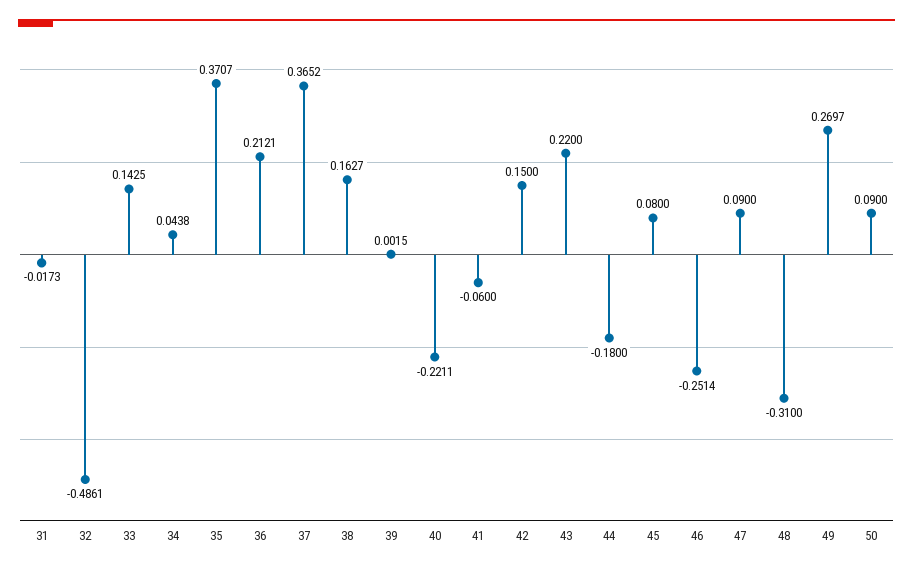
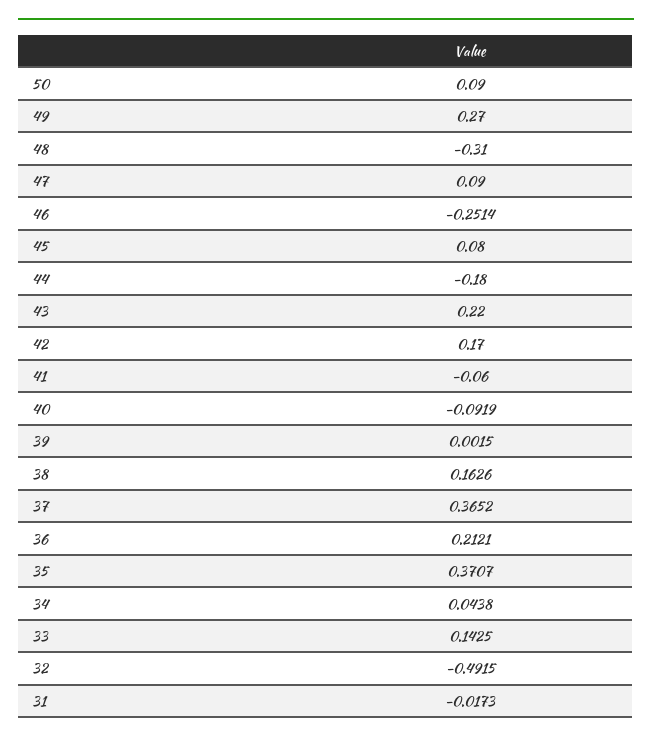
32: -0.4861 -> -0.4915
38: 0.1627 -> 0.1626
40: -0.2211 -> -0.0919
42: 0.15 -> 0.17
49: 0.2697 -> 0.27

